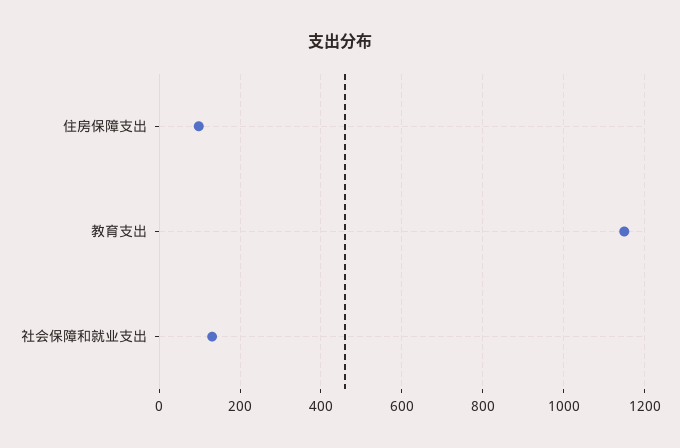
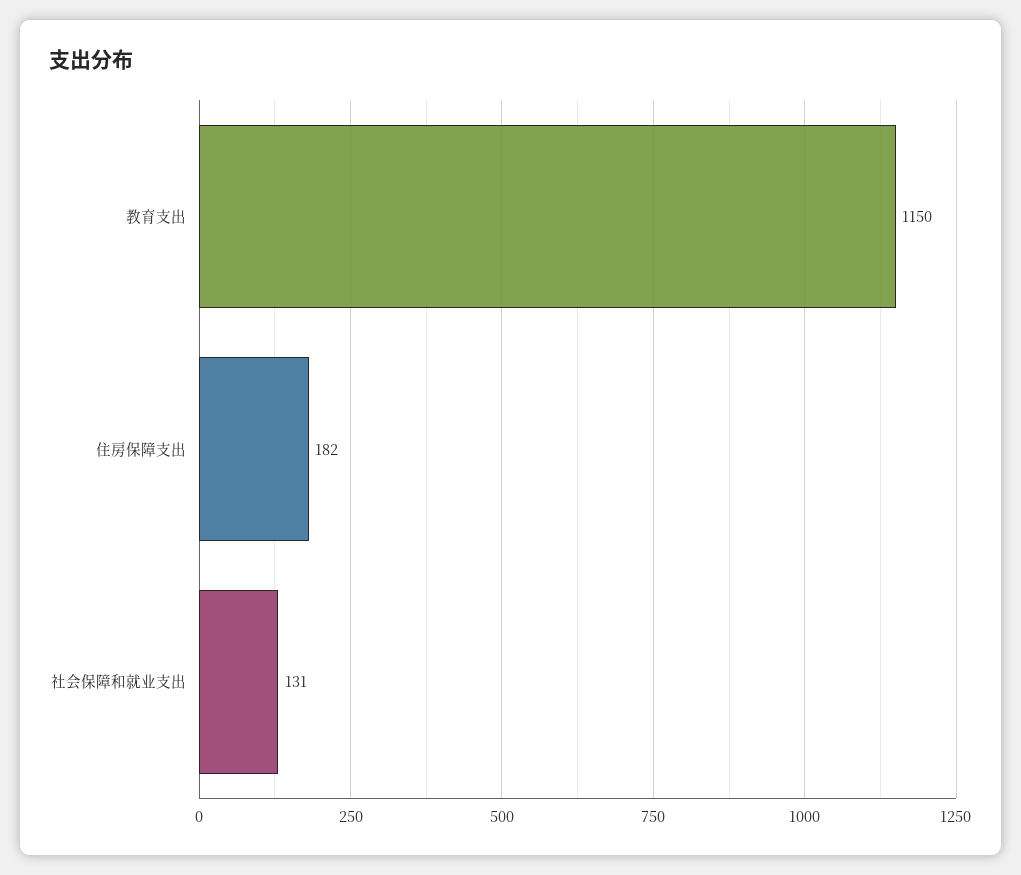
住房保障支出: 100 -> 182

